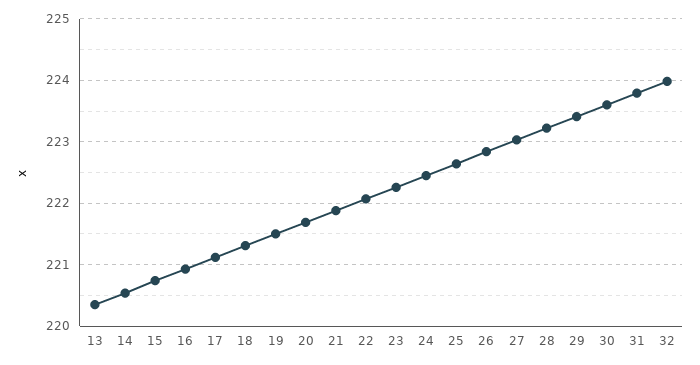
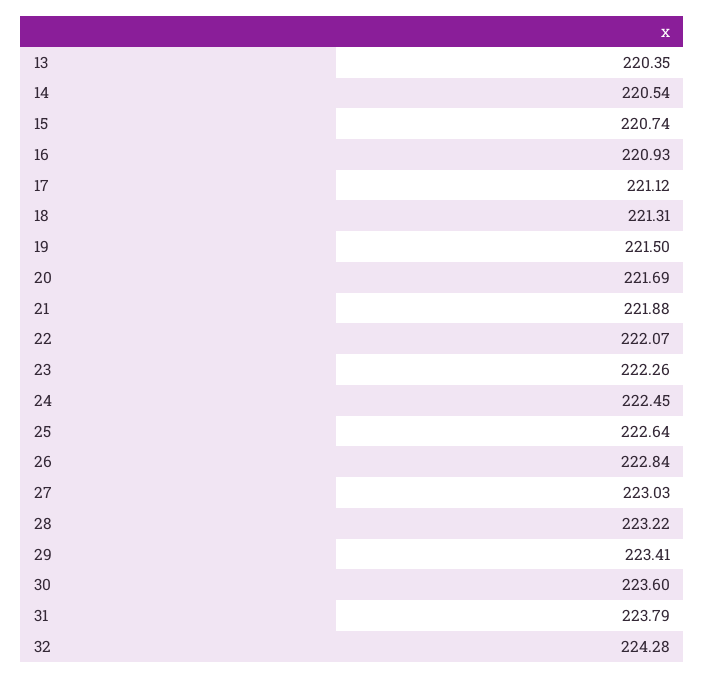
32: 224 -> 224.28

